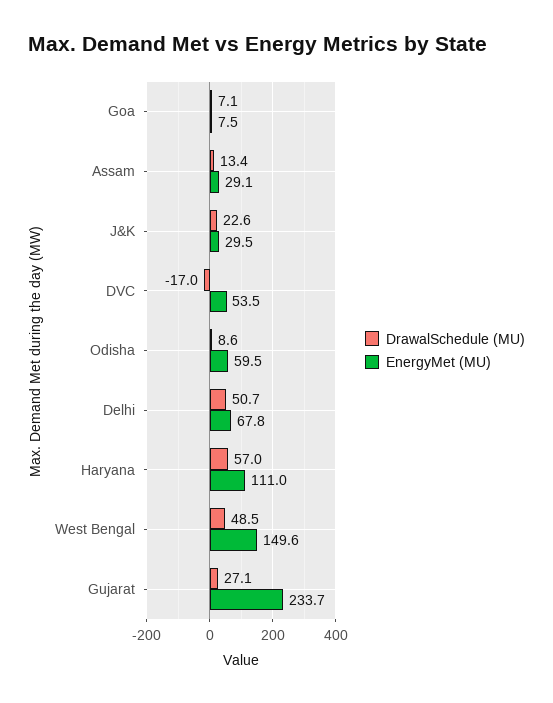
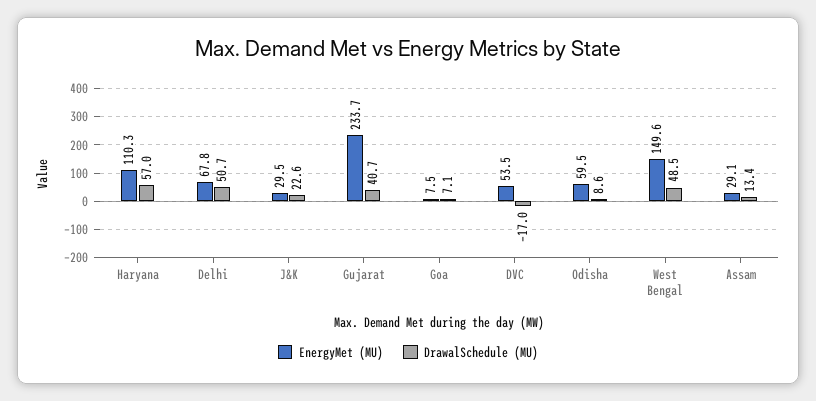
EnergyMet (MU), Haryana: 111 -> 110.3
DrawalSchedule (MU), Gujarat: 27.1 -> 40.7

